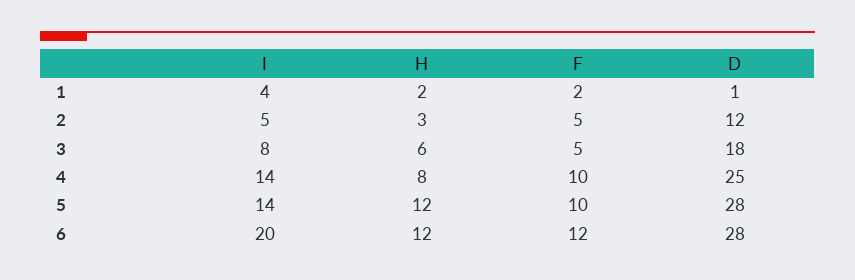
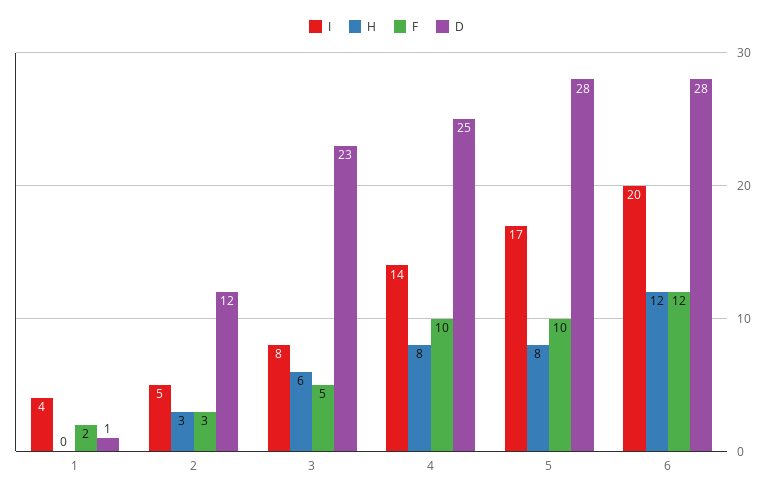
H, 1: 2 -> 0
F, 2: 5 -> 3
D, 3: 18 -> 23
I, 5: 14 -> 17
H, 5: 12 -> 8

